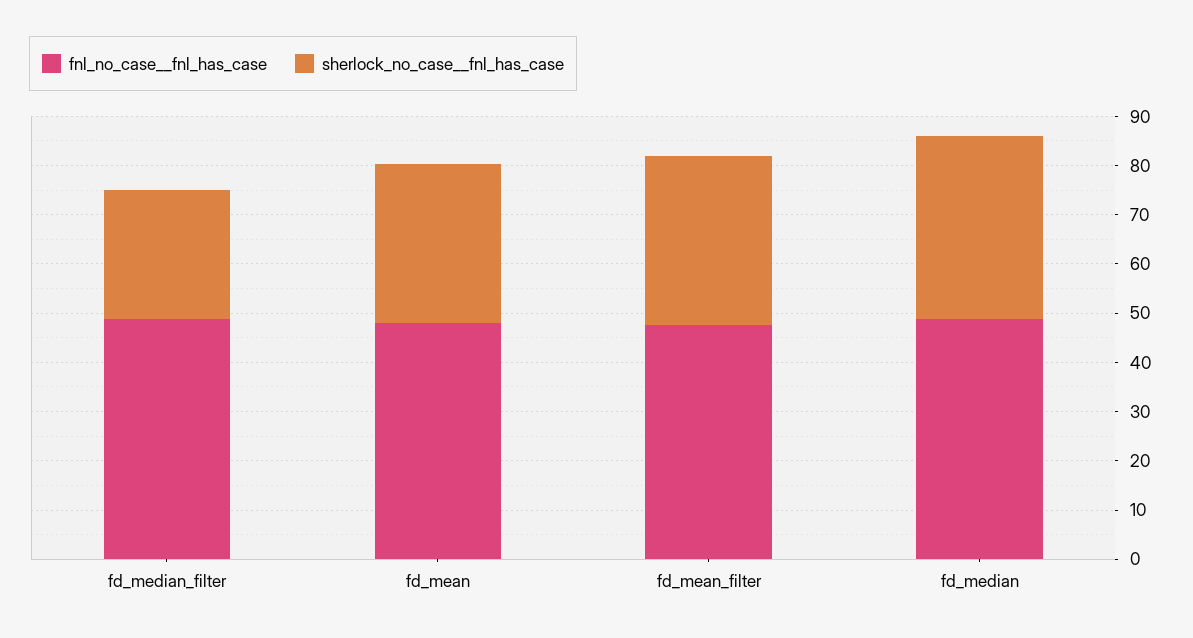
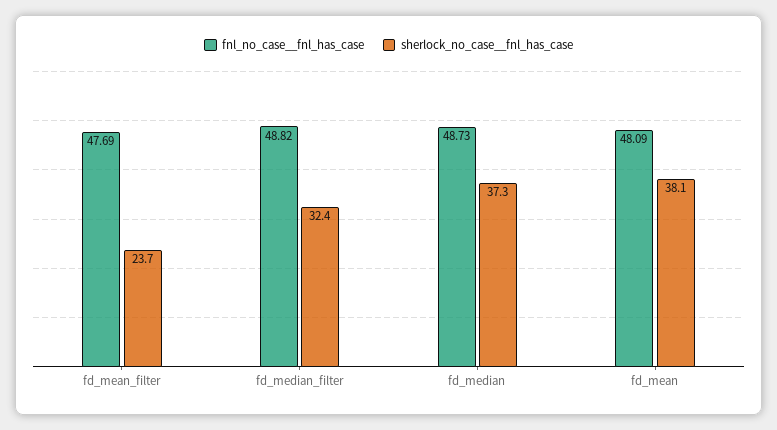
sherlock_no_case__fnl_has_case, fd_median_filter: 26 -> 32.4
sherlock_no_case__fnl_has_case, fd_mean: 32 -> 38.1
sherlock_no_case__fnl_has_case, fd_mean_filter: 34 -> 23.7

